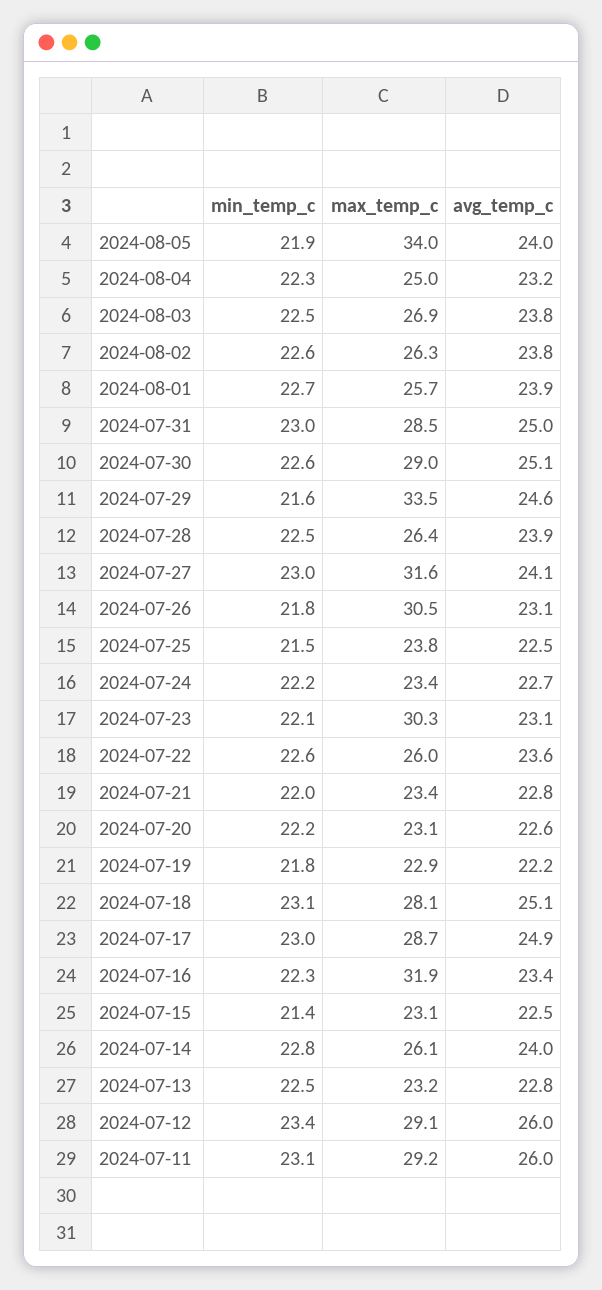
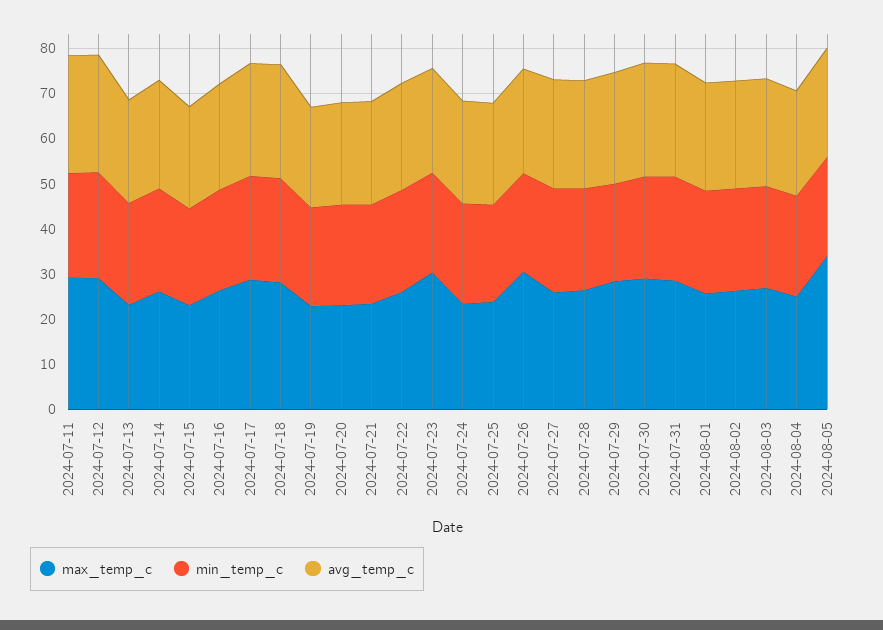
max_temp_c, 2024-07-29: 33.5 -> 28
max_temp_c, 2024-07-27: 31.6 -> 26
max_temp_c, 2024-07-16: 31.9 -> 26

